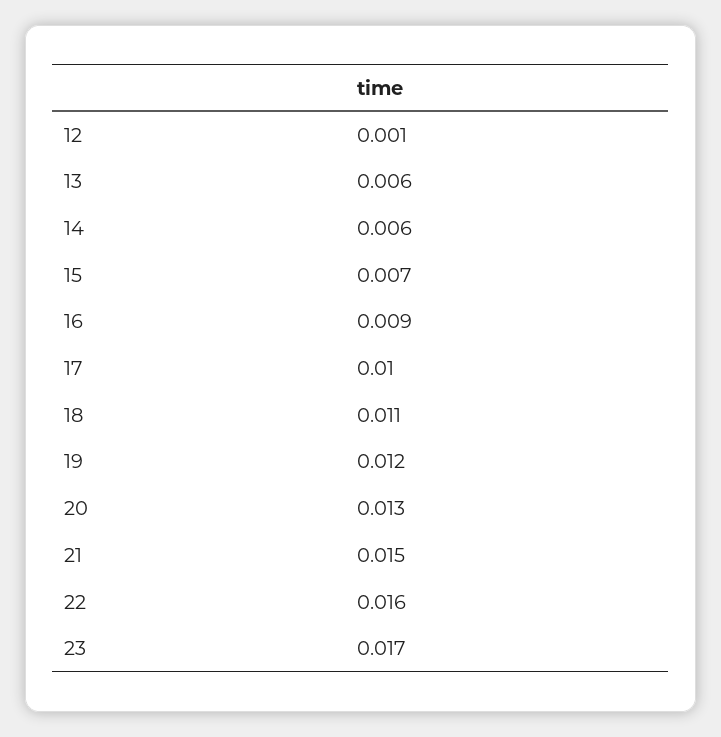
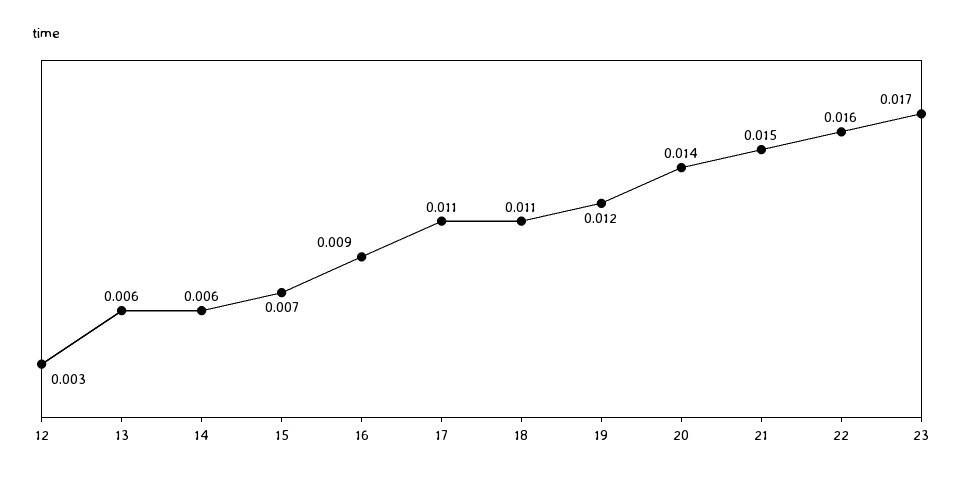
12: 0.001 -> 0.003
17: 0.01 -> 0.011
20: 0.013 -> 0.014

